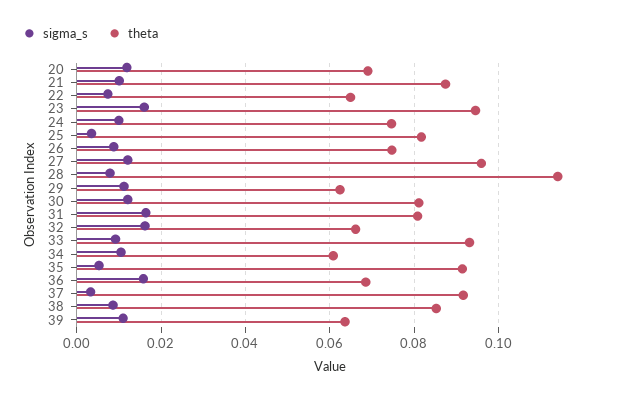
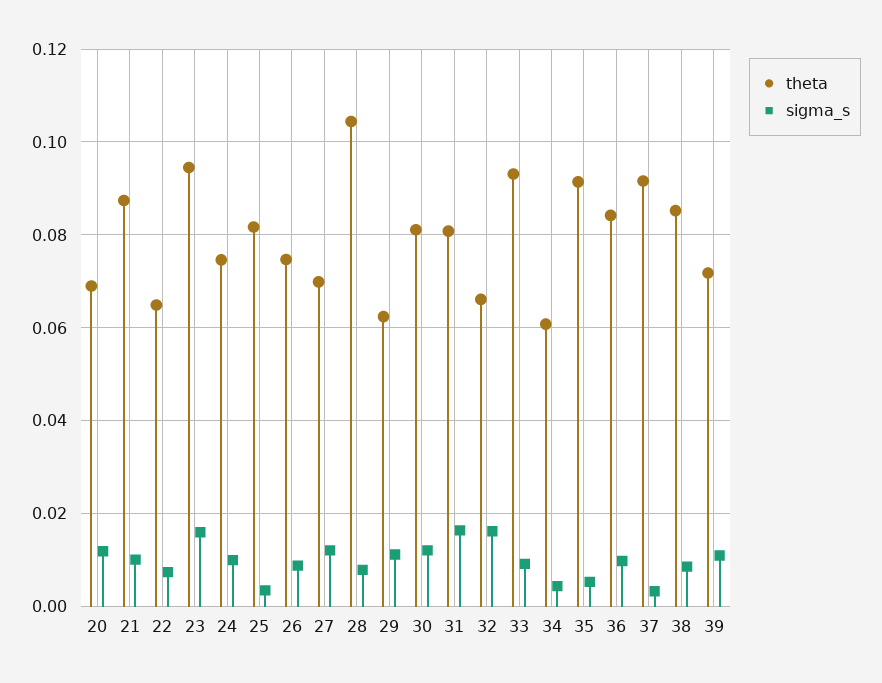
theta, 27: 0.096 -> 0.07
theta, 28: 0.114 -> 0.104
sigma_s, 34: 0.01 -> 0.004
sigma_s, 36: 0.016 -> 0.01
theta, 36: 0.068 -> 0.084
theta, 39: 0.064 -> 0.072

